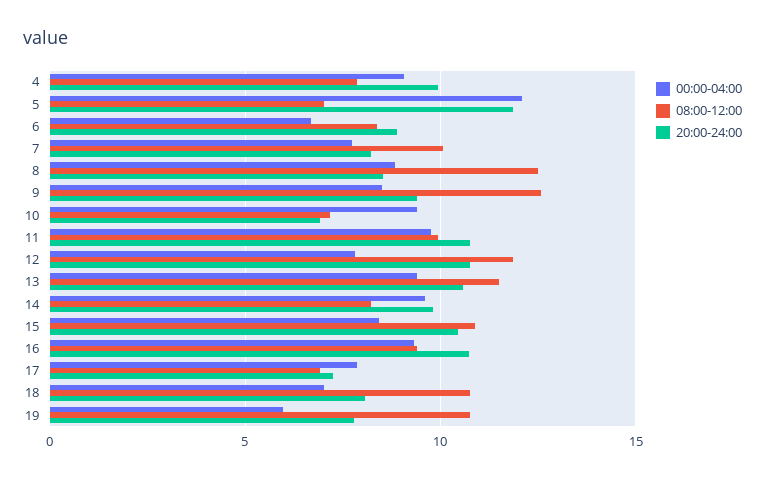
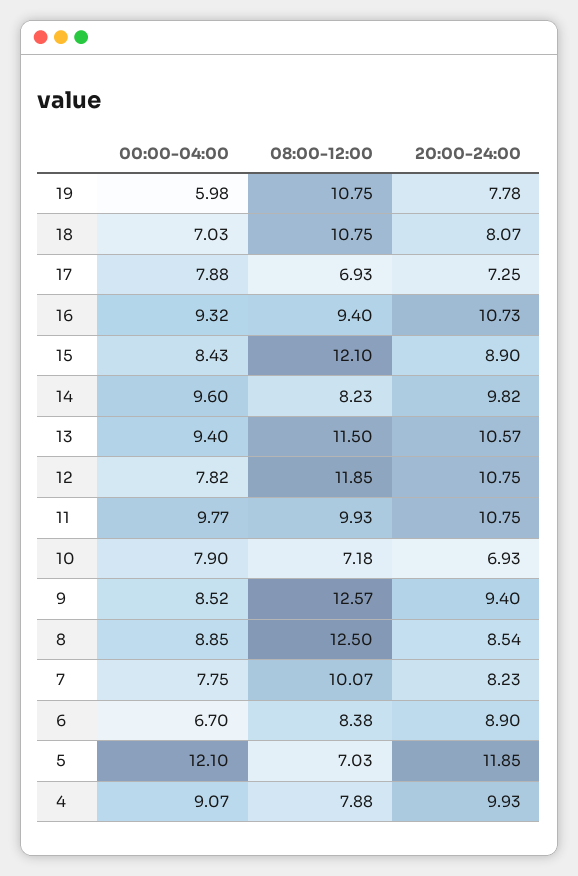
00:00-04:00, 10: 9.5 -> 7.9
08:00-12:00, 15: 11 -> 12.1
20:00-24:00, 15: 10.5 -> 8.9

